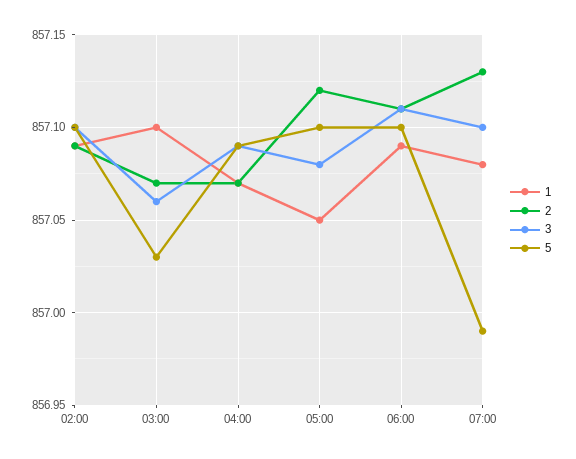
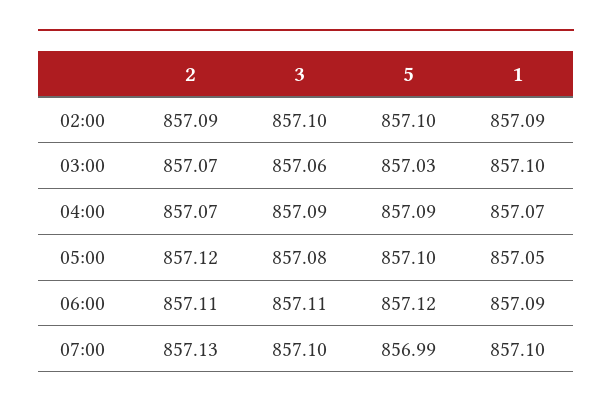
5, 06:00: 857.1 -> 857.12
1, 07:00: 857.08 -> 857.1

